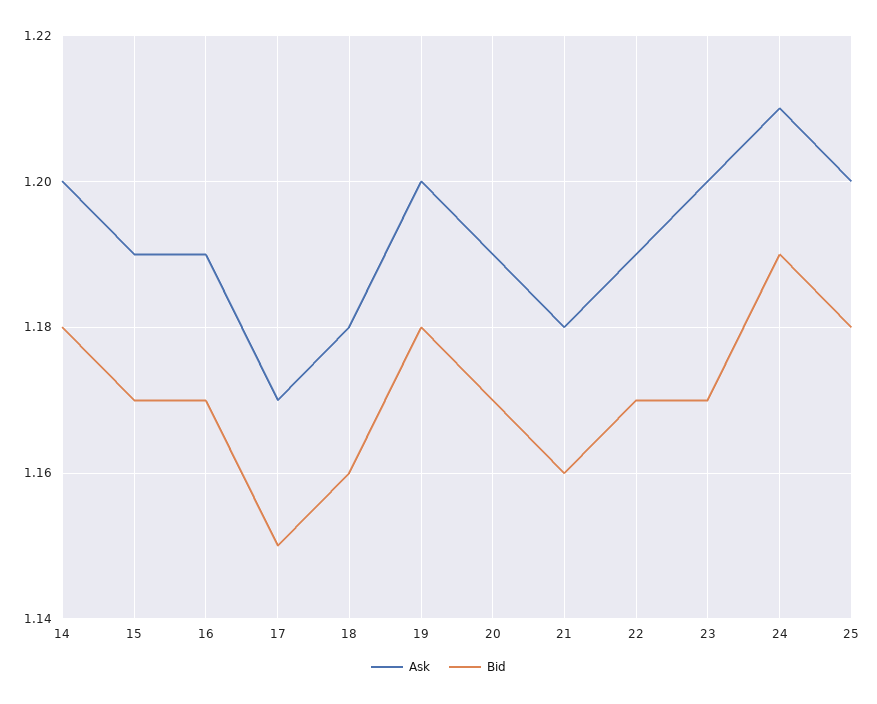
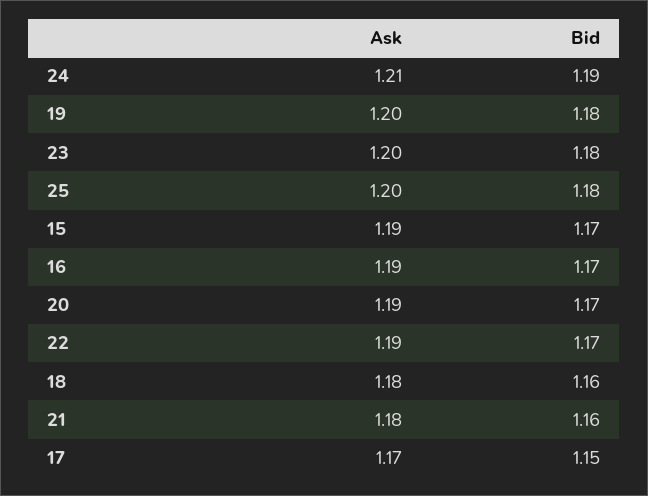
Ask, 14: 1.2 -> none
Bid, 14: 1.18 -> none
Bid, 23: 1.17 -> 1.18

